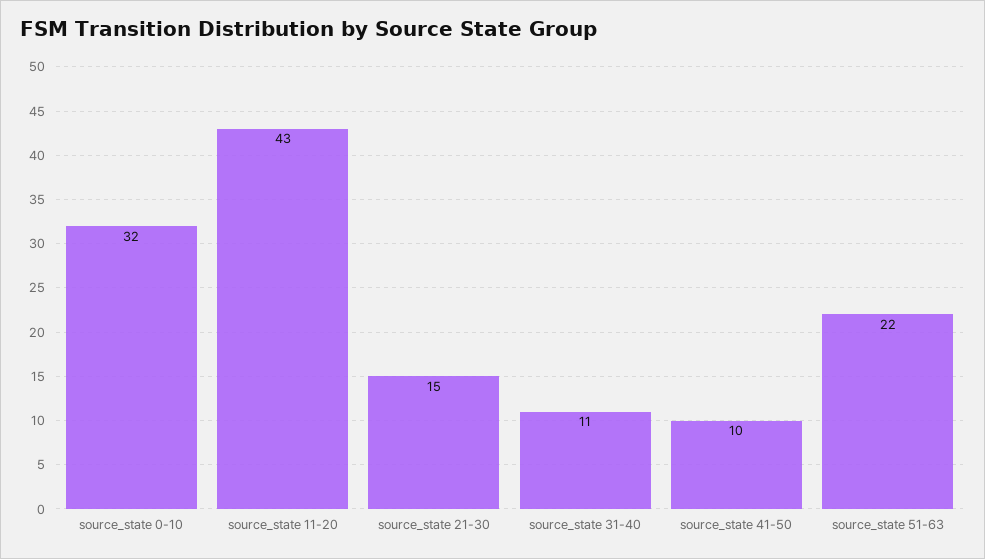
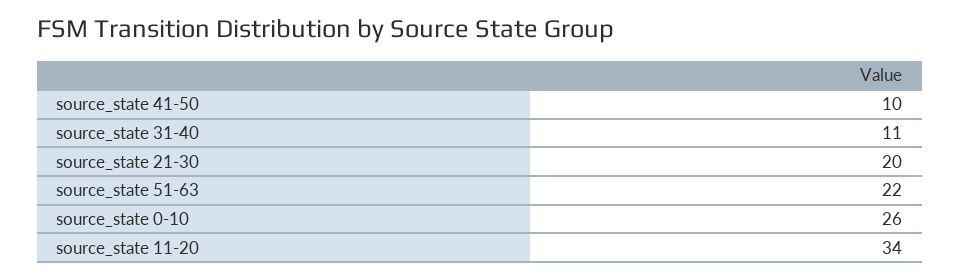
source_state 0-10: 32 -> 26
source_state 11-20: 43 -> 34
source_state 21-30: 15 -> 20

